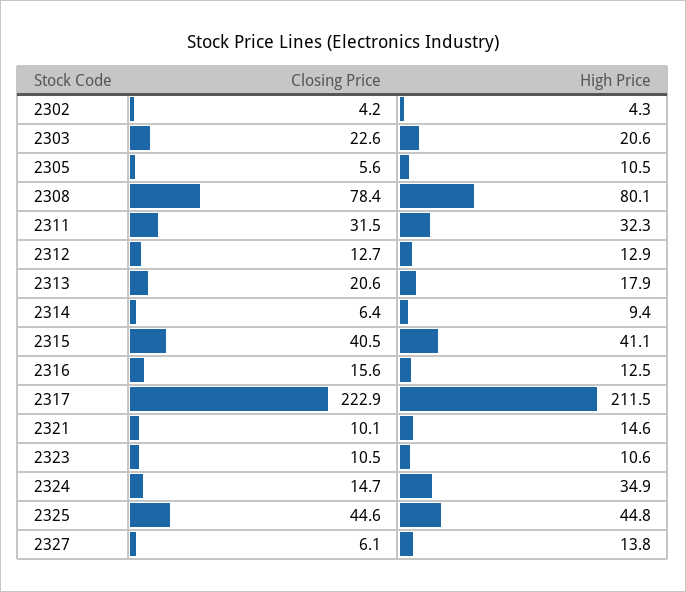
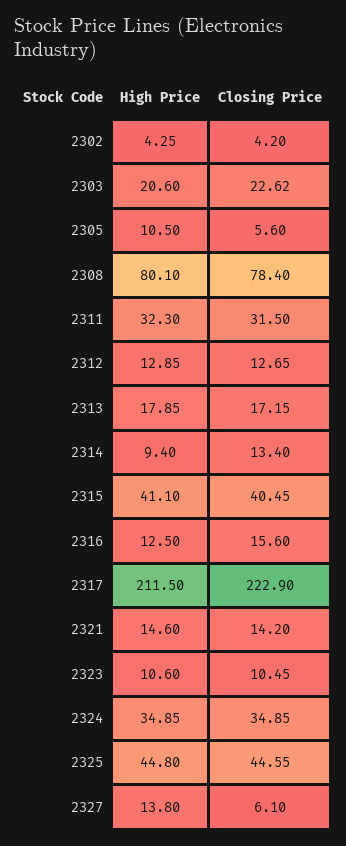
Closing Price, 2313: 20.6 -> 17.15
Closing Price, 2314: 6.4 -> 13.4
Closing Price, 2321: 10.1 -> 14.2
Closing Price, 2324: 14.7 -> 34.85

